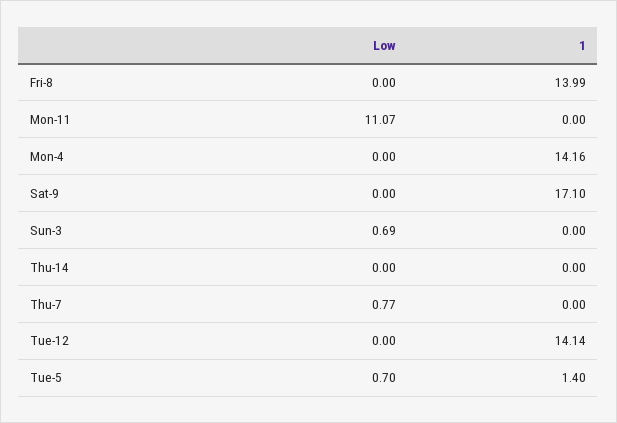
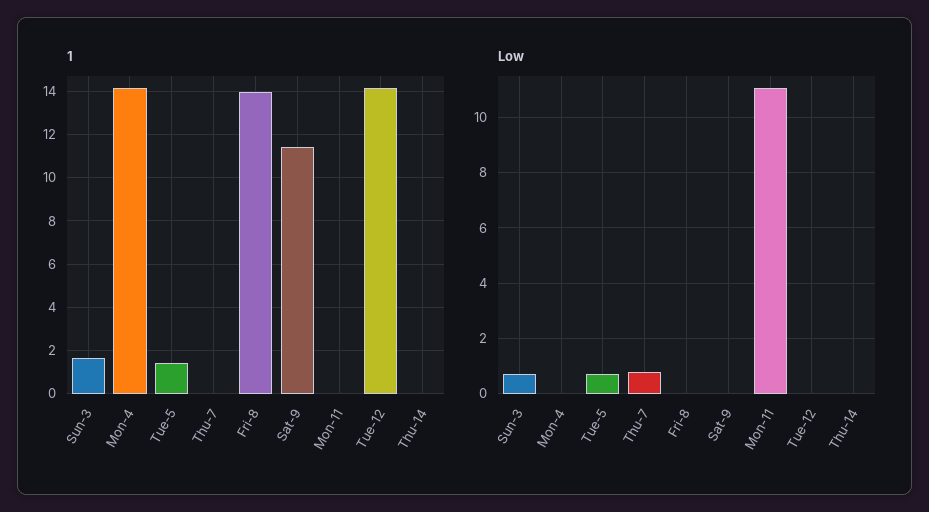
1, Sat-9: 17.1 -> 11.5
1, Sun-3: 0 -> 1.5

